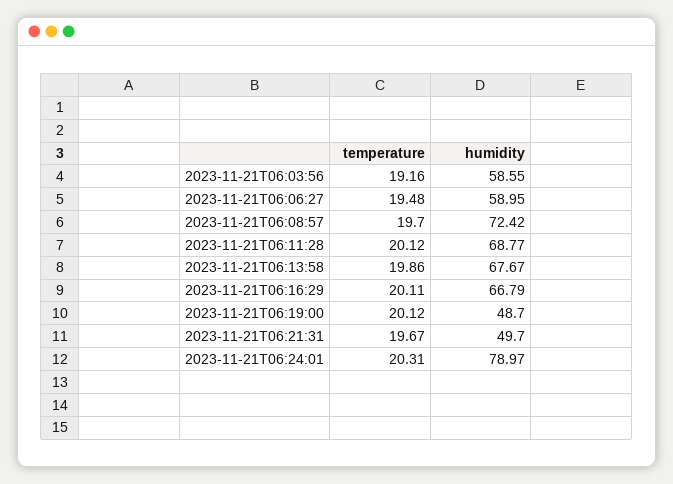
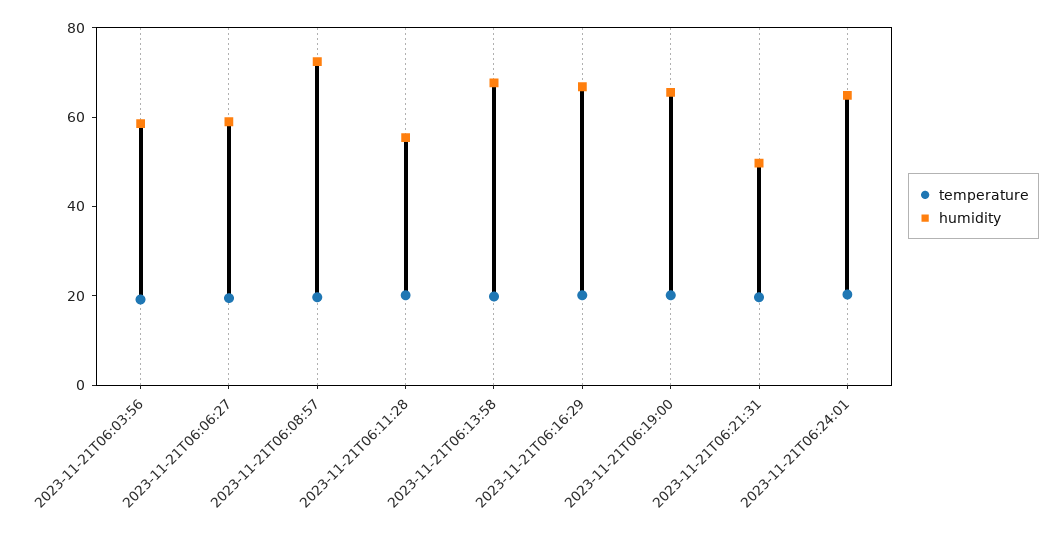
humidity, 2023-11-21T06:11:28: 68.77 -> 55
humidity, 2023-11-21T06:19:00: 48.7 -> 65
humidity, 2023-11-21T06:24:01: 78.97 -> 65

